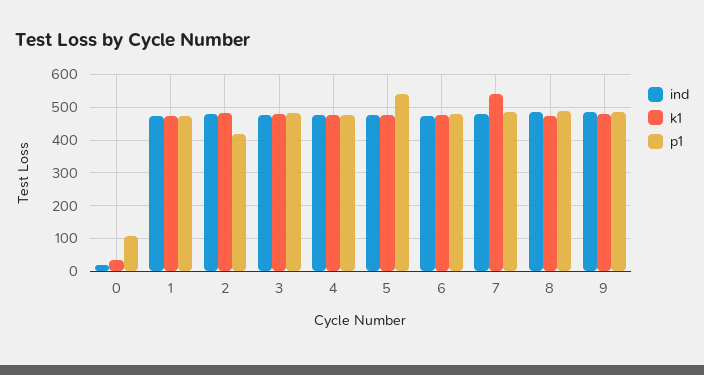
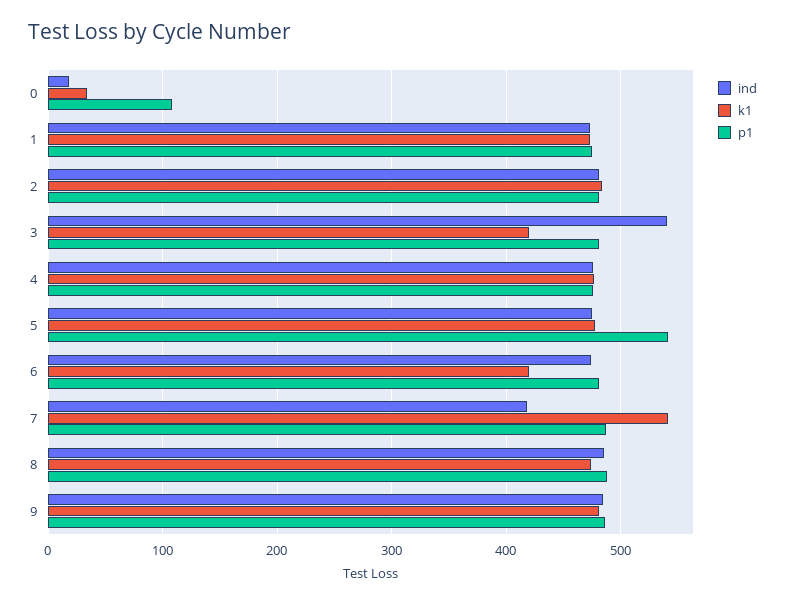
p1, 2: 420 -> 480
ind, 3: 480 -> 540
k1, 3: 480 -> 420
k1, 6: 480 -> 420
ind, 7: 480 -> 420

